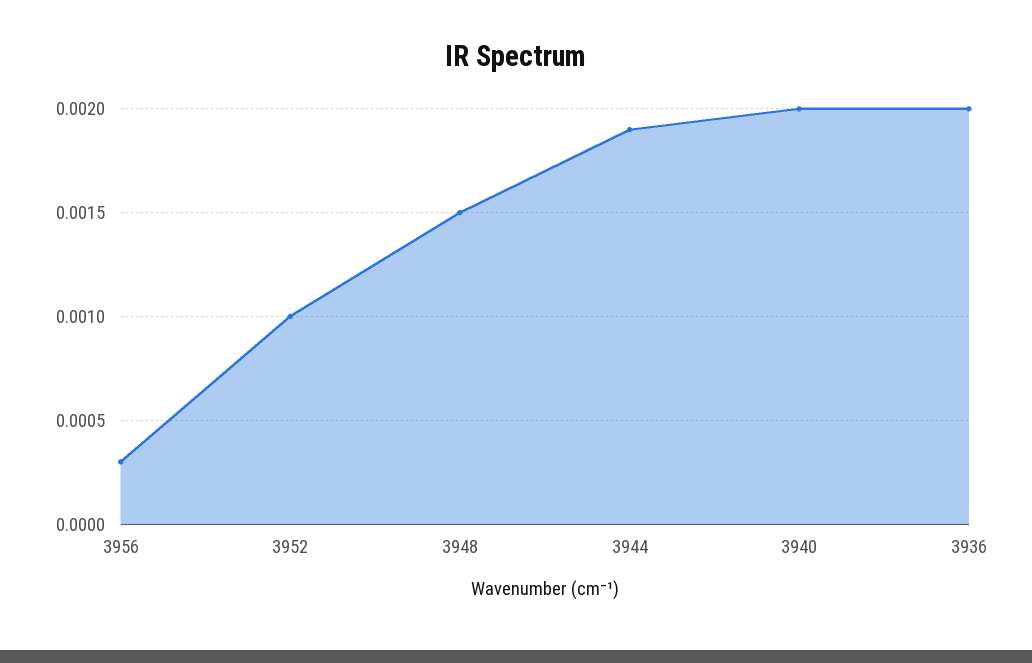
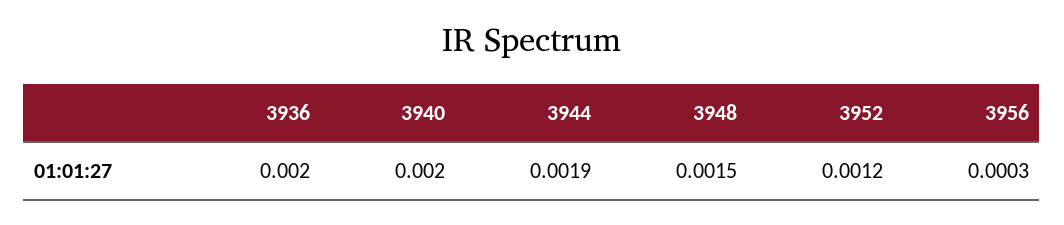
3952: 0.001 -> 0.0012

